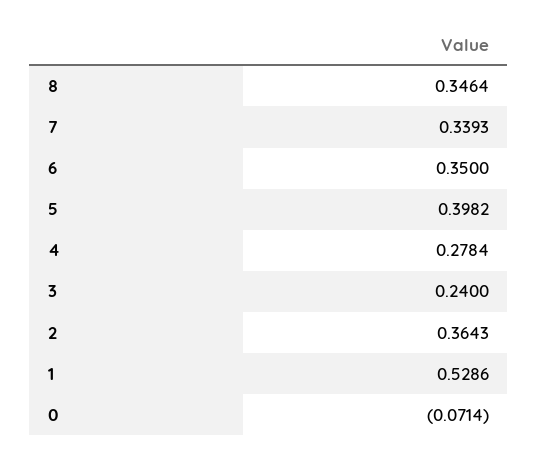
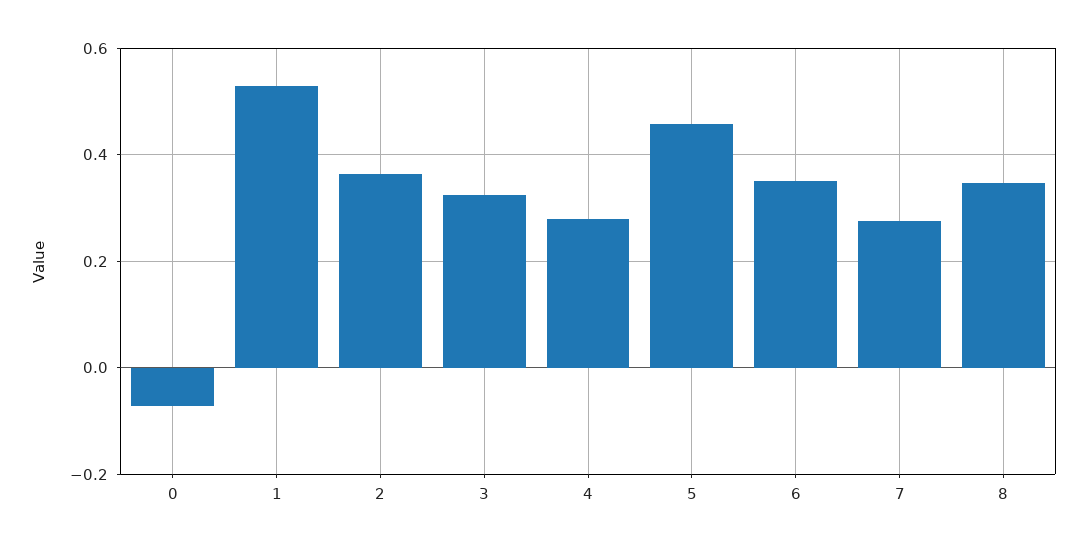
7: 0.3393 -> 0.28
5: 0.3982 -> 0.46
3: 0.24 -> 0.32

